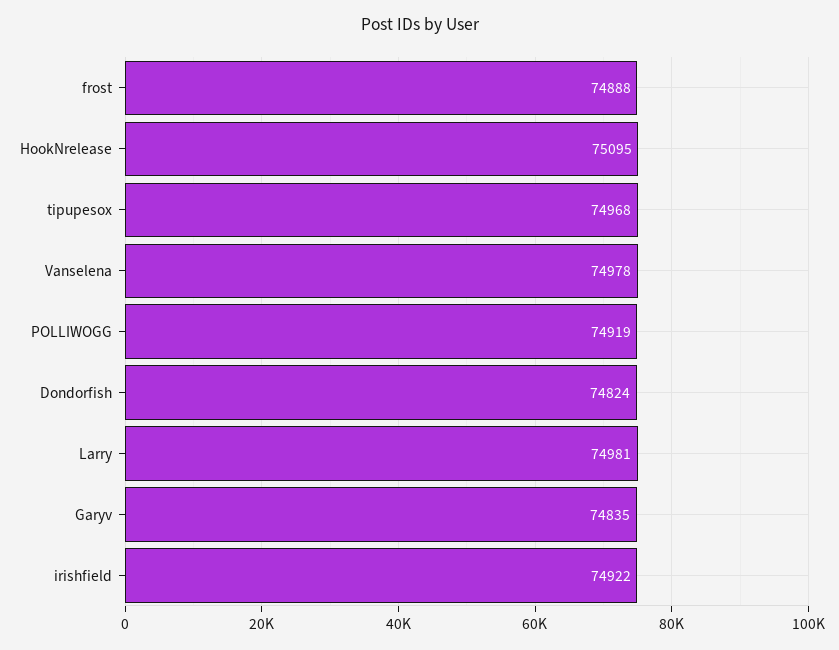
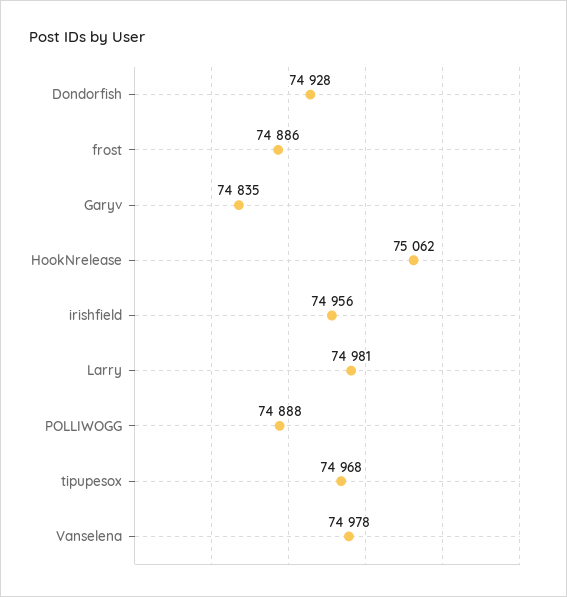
frost: 74888 -> 74886
HookNrelease: 75095 -> 75062
POLLIWOGG: 74919 -> 74888
Dondorfish: 74824 -> 74928
irishfield: 74922 -> 74956

